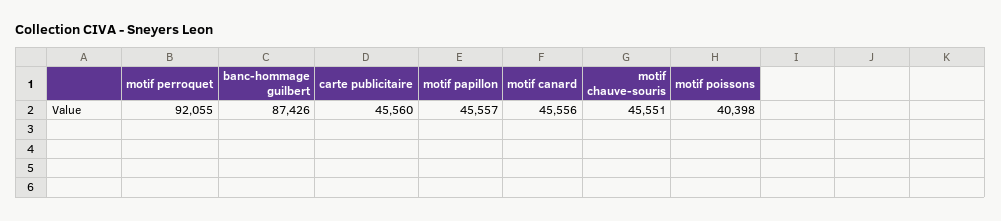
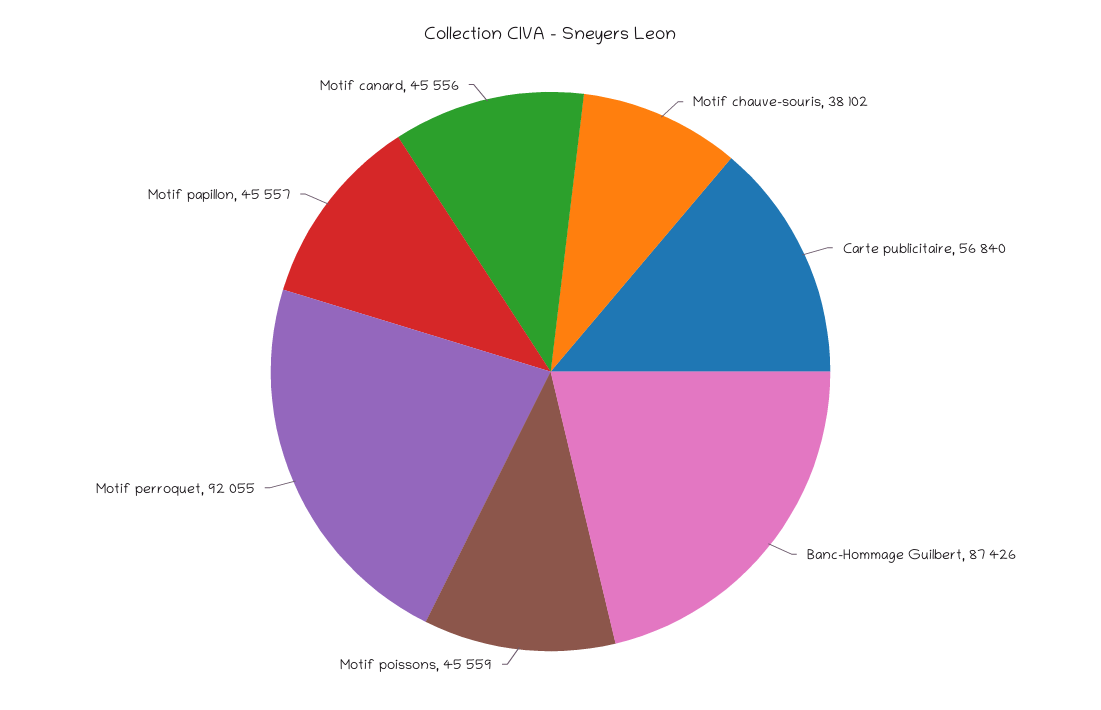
carte publicitaire: 45560 -> 56840
motif chauve-souris: 45551 -> 38102
motif poissons: 40398 -> 45559

